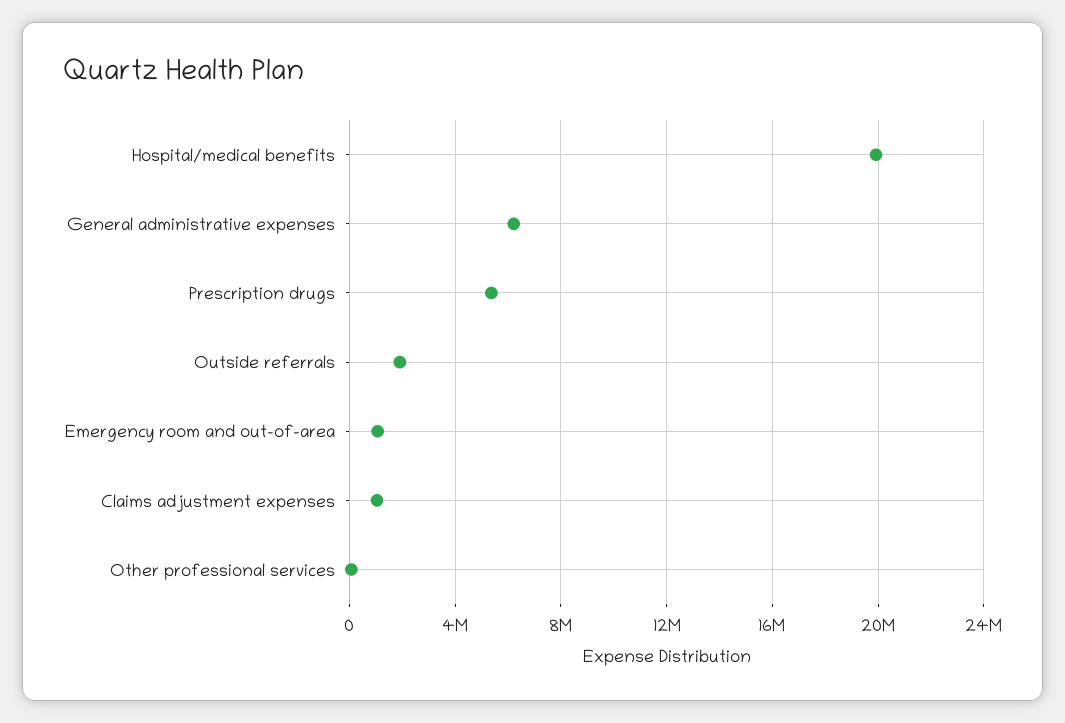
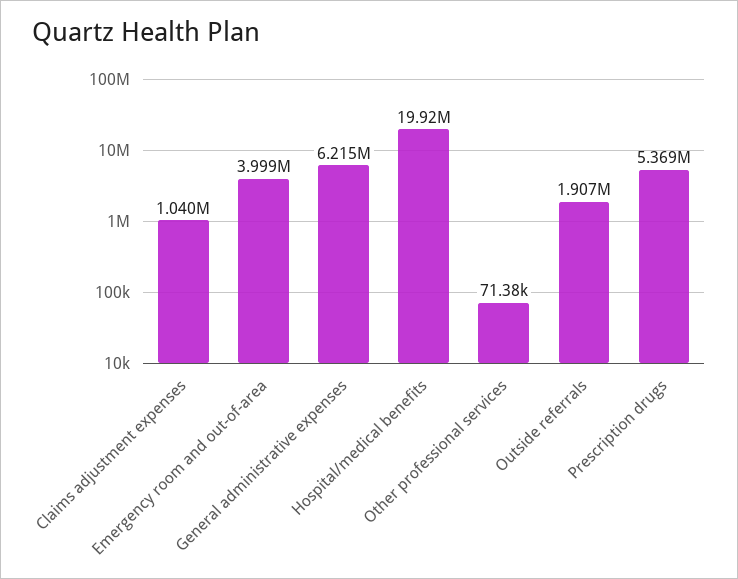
Emergency room and out-of-area: 1000000 -> 3999000

